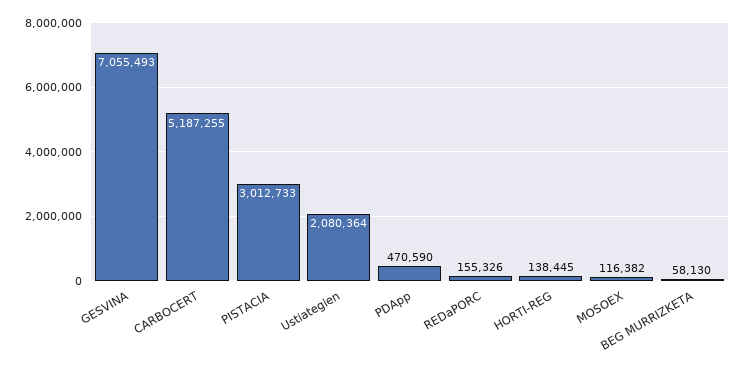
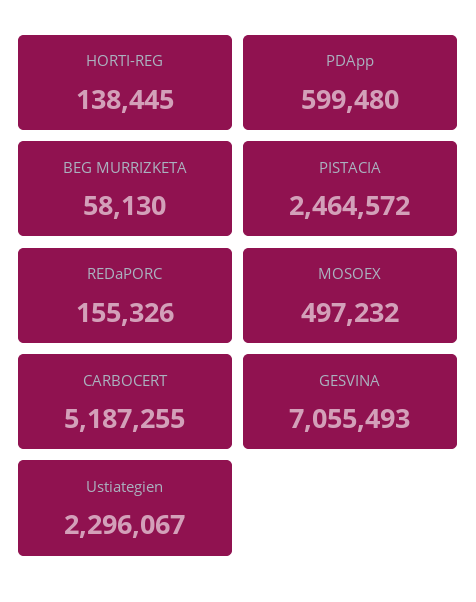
PISTACIA: 3012733 -> 2464572
Ustiategien: 2080364 -> 2296067
PDApp: 470590 -> 599480
MOSOEX: 116382 -> 497232

